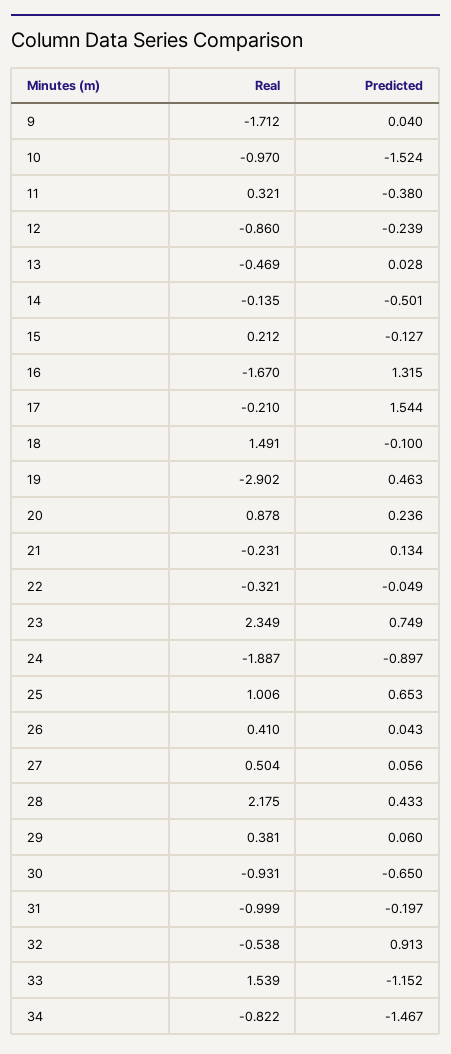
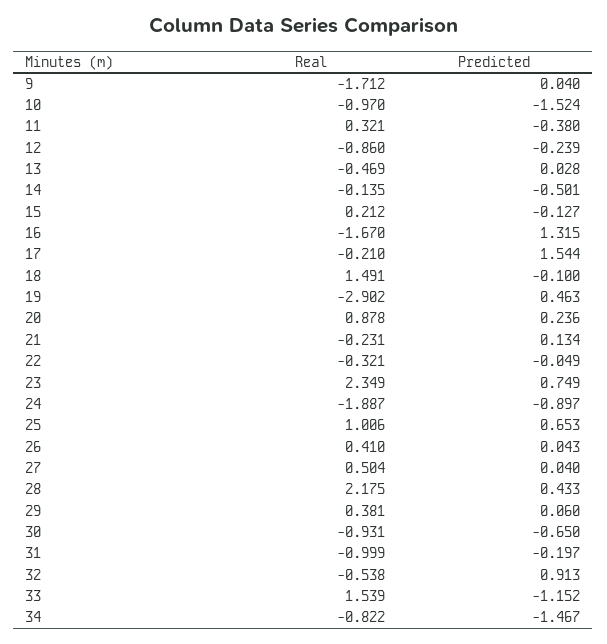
Predicted, 27: 0.056 -> 0.04

